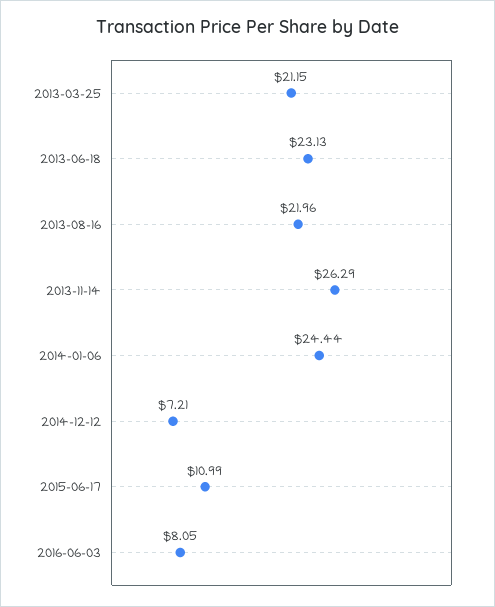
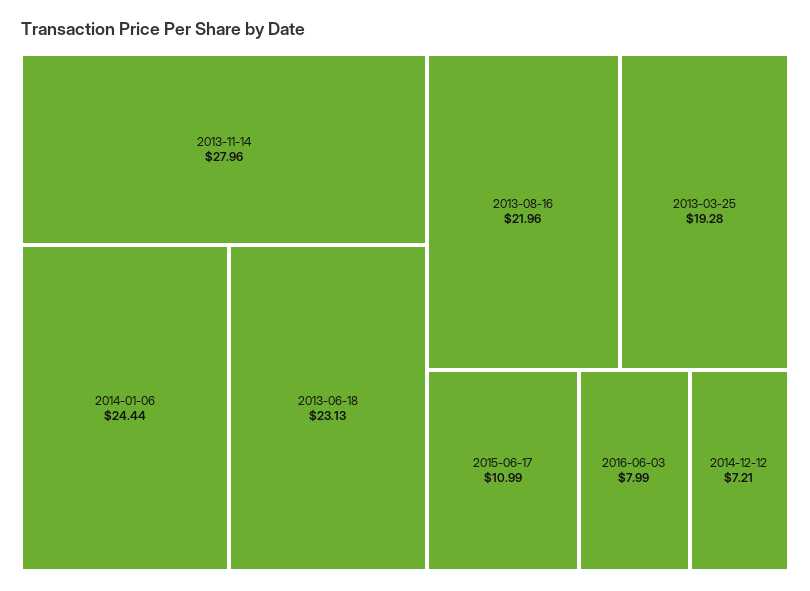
2013-03-25: 21.15 -> 19.28
2013-11-14: 26.29 -> 27.96
2016-06-03: 8.05 -> 7.99

